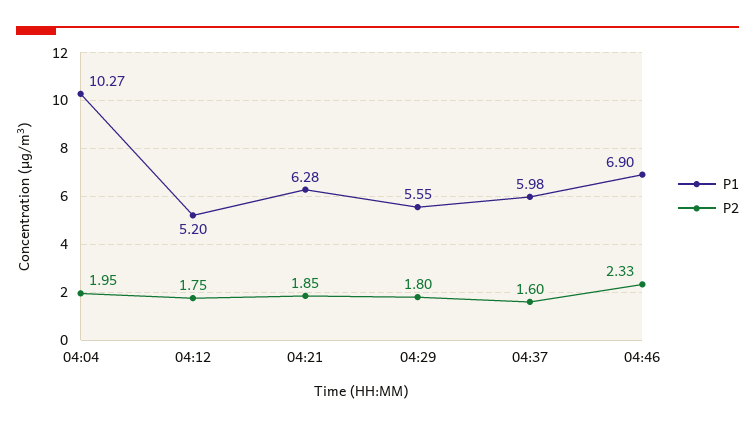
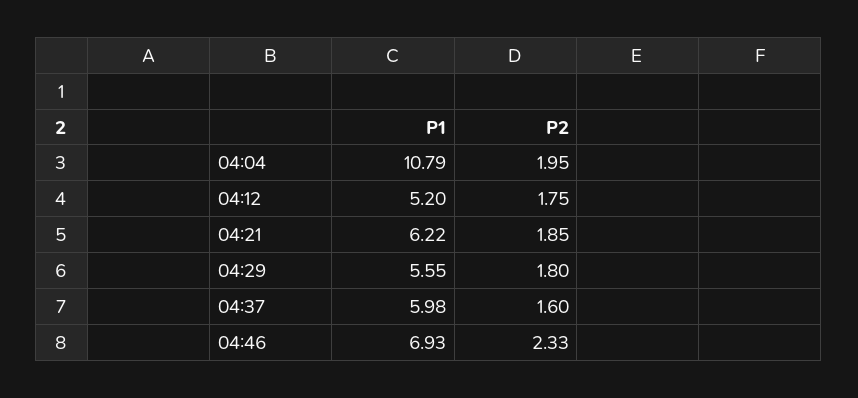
P1, 04:04: 10.27 -> 10.79
P1, 04:21: 6.28 -> 6.22
P1, 04:46: 6.9 -> 6.93

